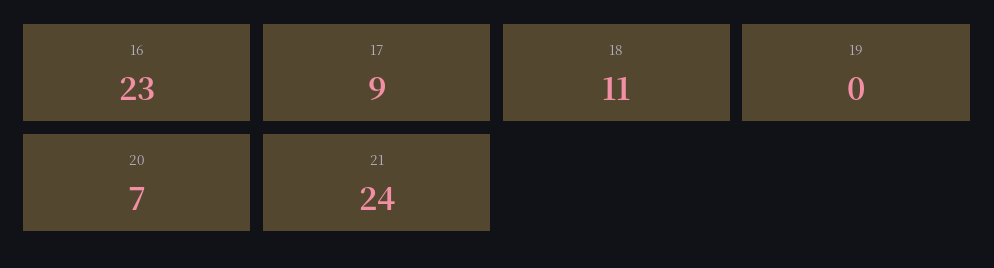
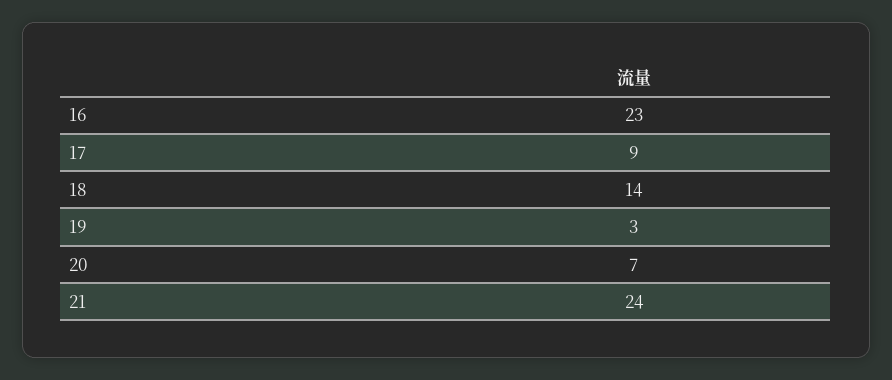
18: 11 -> 14
19: 0 -> 3

